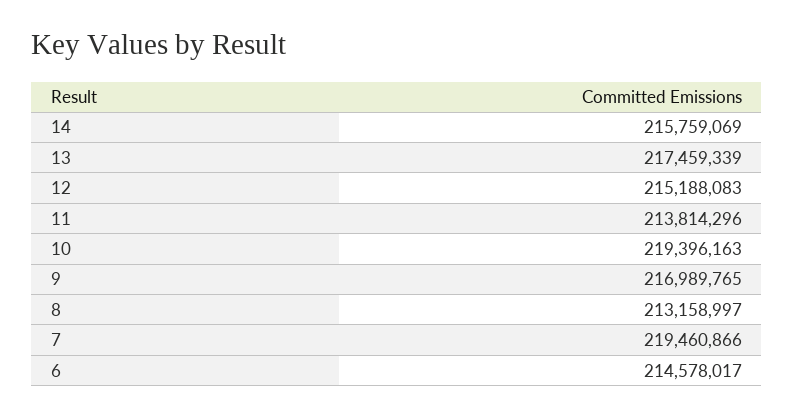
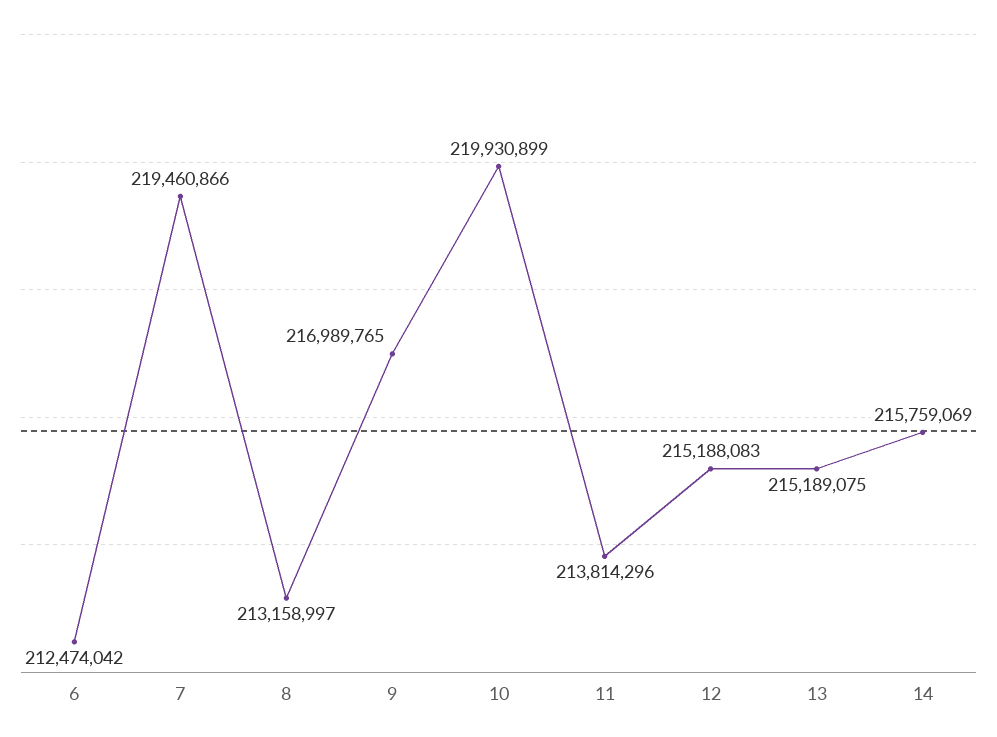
13: 217459339 -> 215189075
10: 219396163 -> 219930899
6: 214578017 -> 212474042

